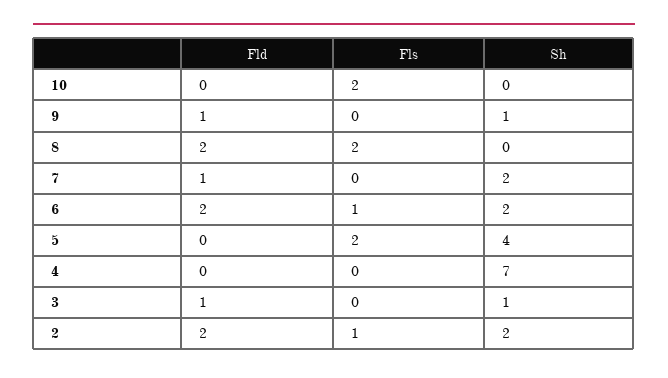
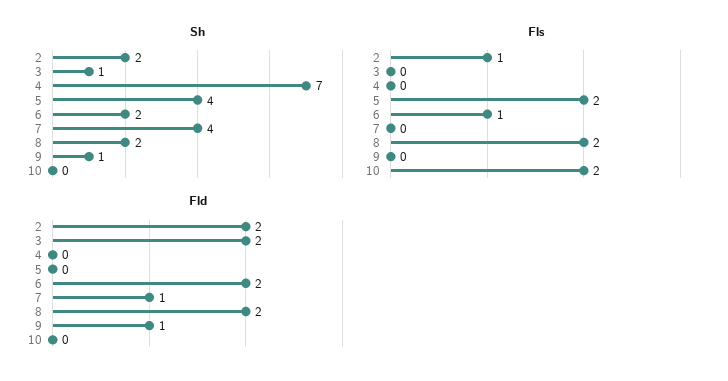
Sh, 8: 0 -> 2
Sh, 7: 2 -> 4
Fld, 3: 1 -> 2

